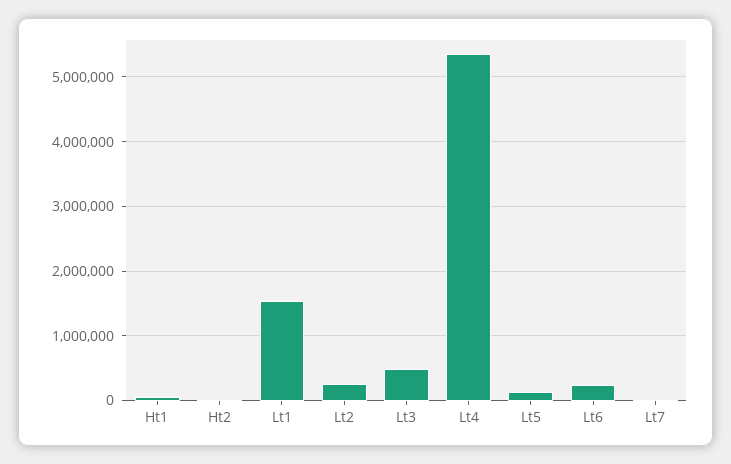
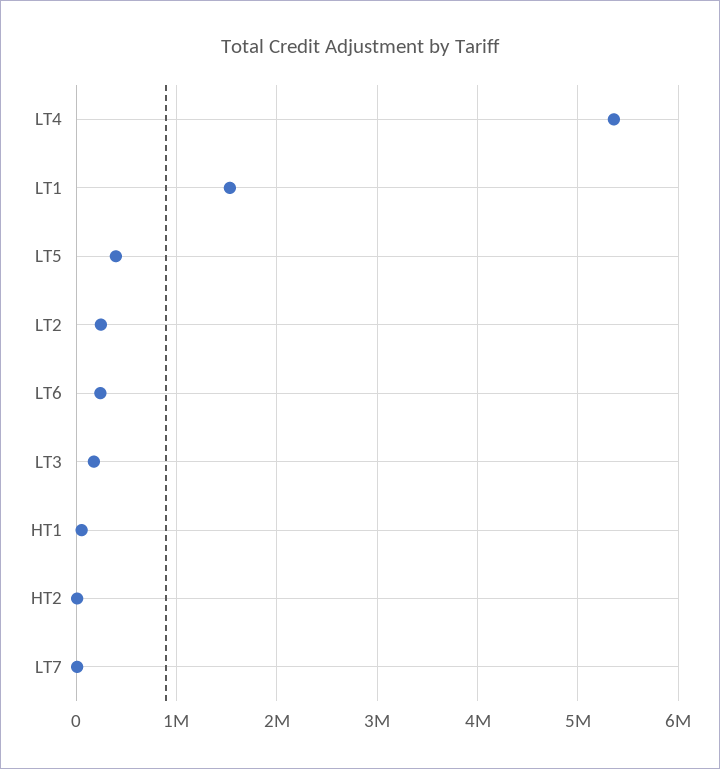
Lt3: 500000 -> 200000
Lt5: 100000 -> 400000

